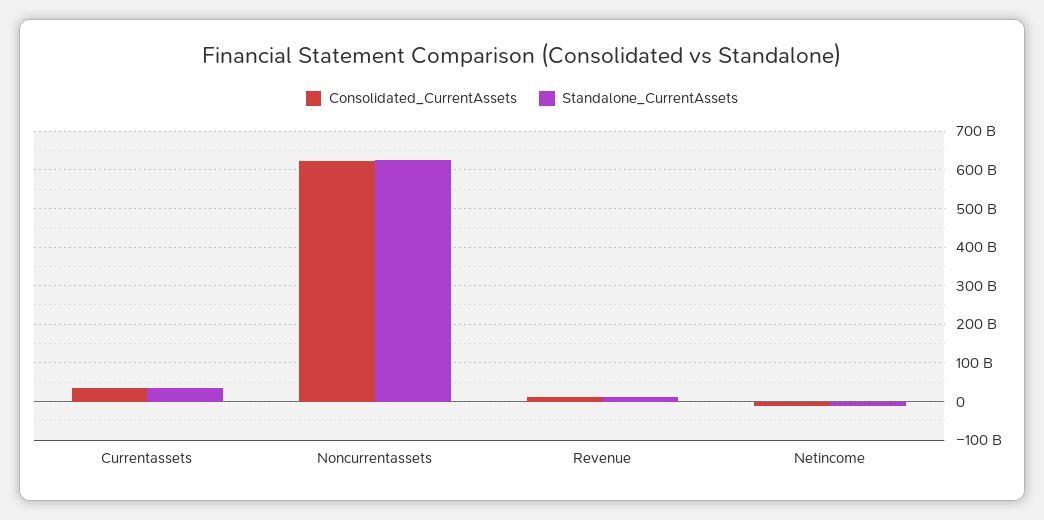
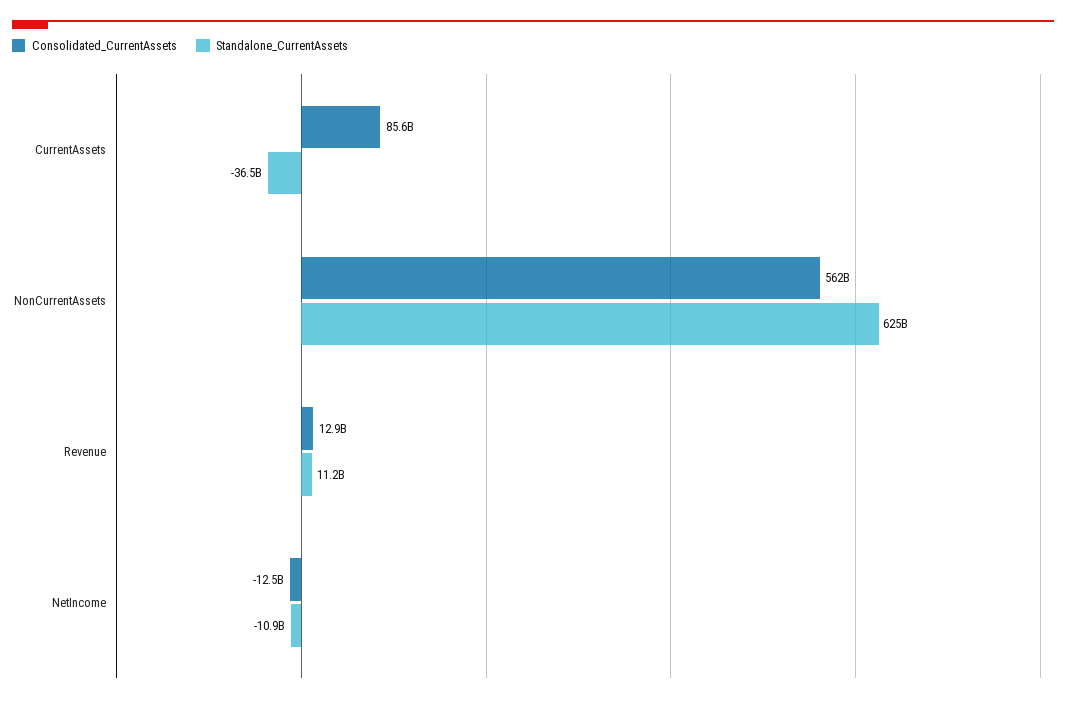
Consolidated_CurrentAssets, Currentassets: 40000000000 -> 85600000000
Standalone_CurrentAssets, Currentassets: 40000000000 -> -36500000000
Consolidated_CurrentAssets, Noncurrentassets: 620000000000 -> 562000000000

